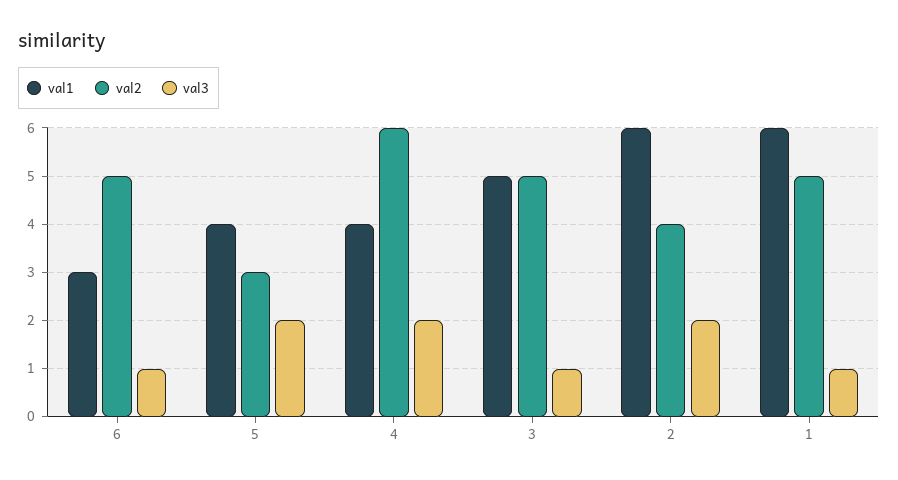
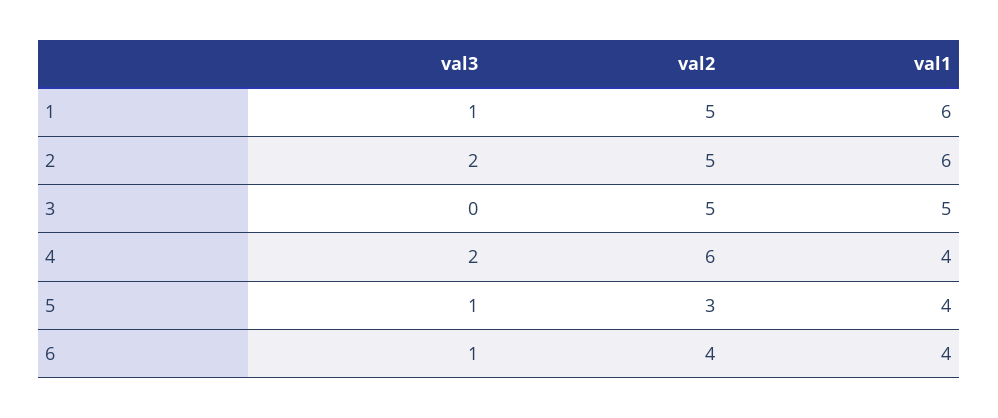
val1, 6: 3 -> 4
val2, 6: 5 -> 4
val3, 5: 2 -> 1
val3, 3: 1 -> 0
val2, 2: 4 -> 5

